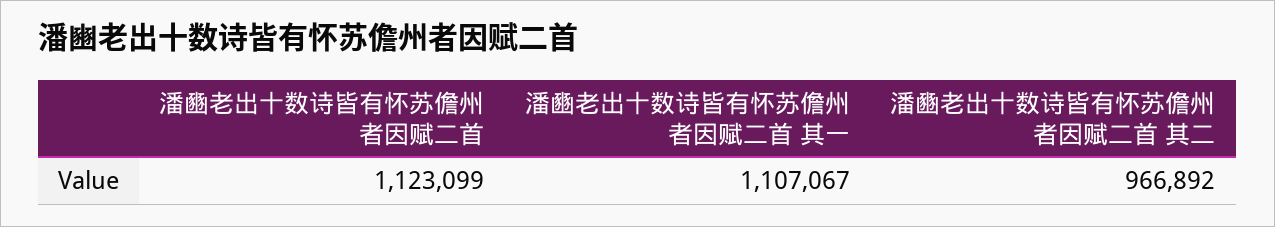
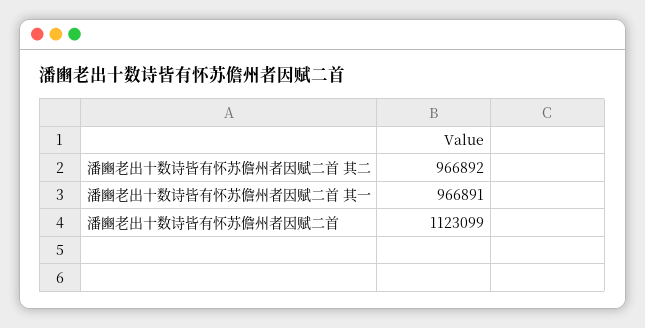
潘豳老出十数诗皆有怀苏儋州者因赋二首 其一: 1107067 -> 966891

